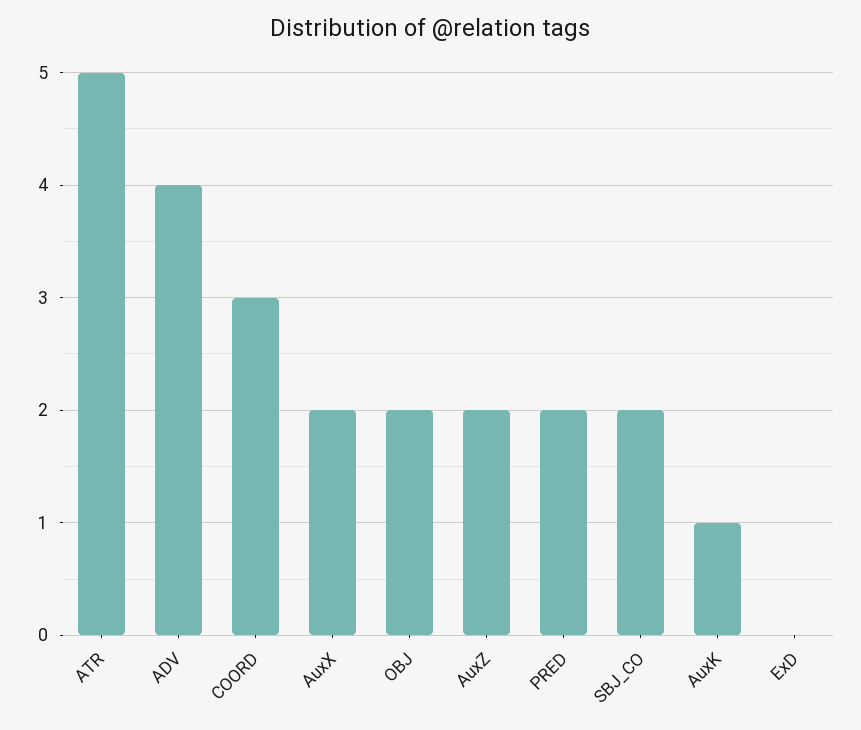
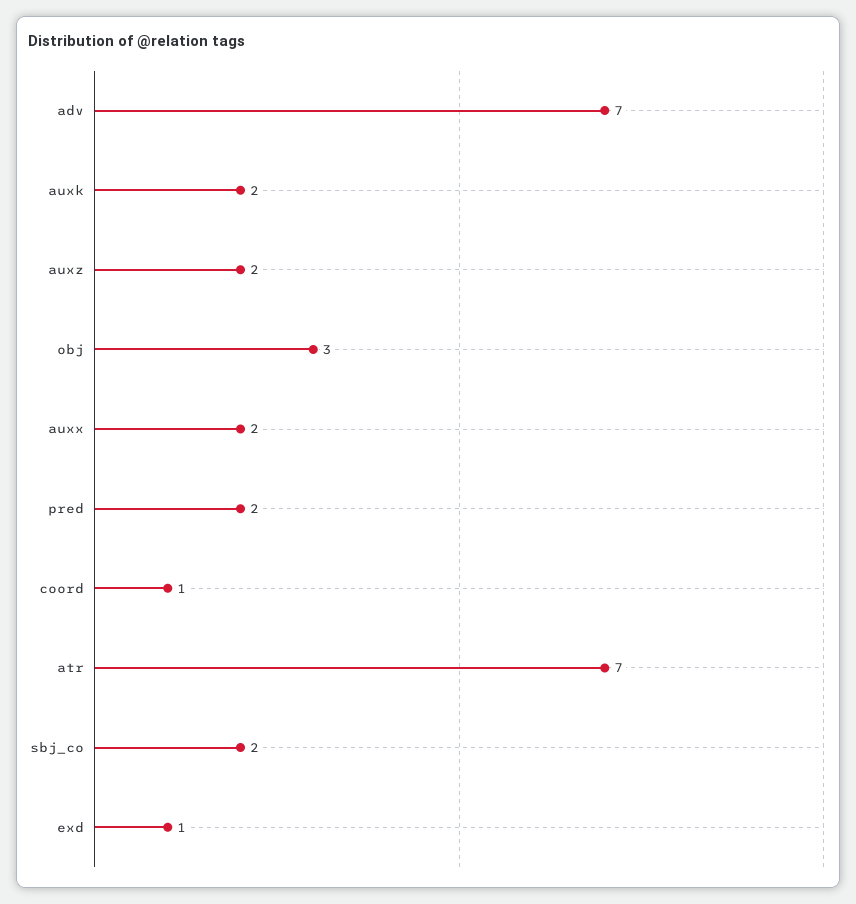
ATR: 5 -> 7
ADV: 4 -> 7
COORD: 3 -> 1
OBJ: 2 -> 3
AuxK: 1 -> 2
ExD: 0 -> 1

